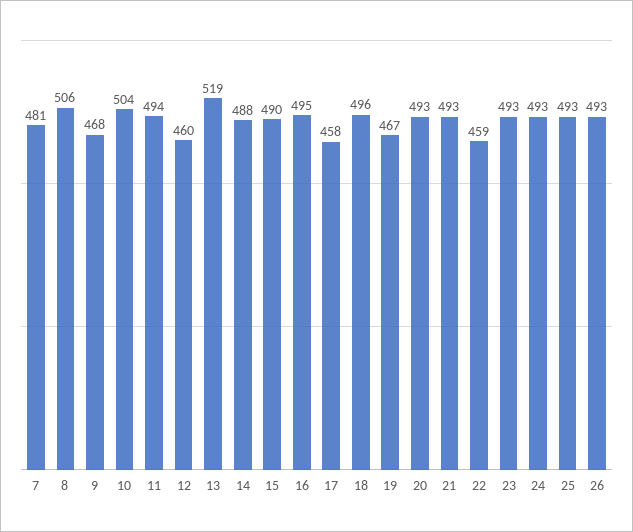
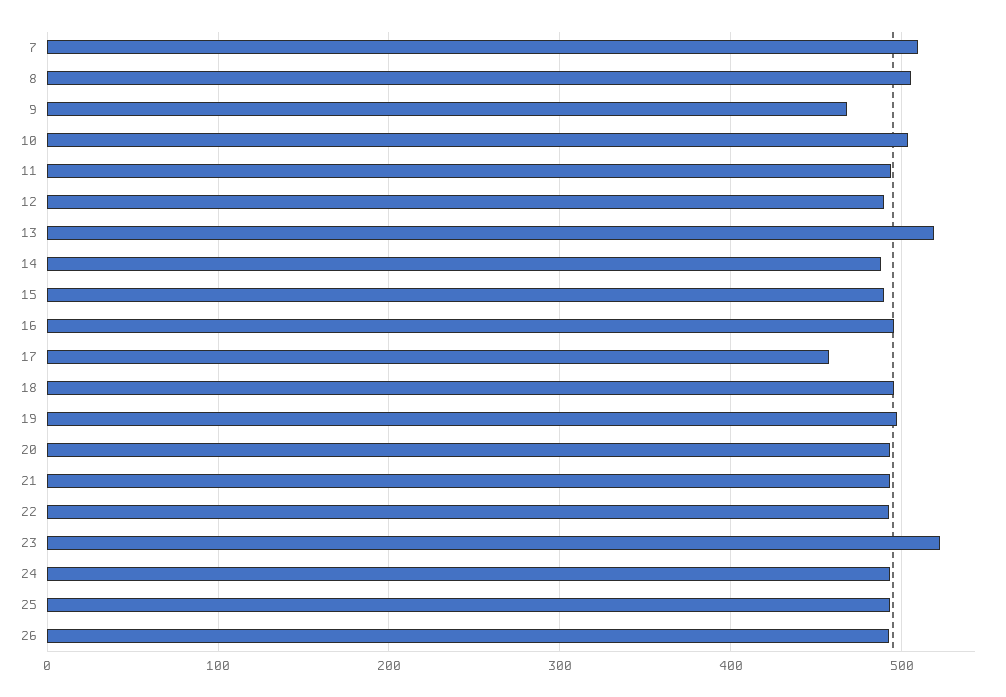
7: 481 -> 510
12: 460 -> 490
19: 467 -> 500
22: 459 -> 490
23: 493 -> 520

